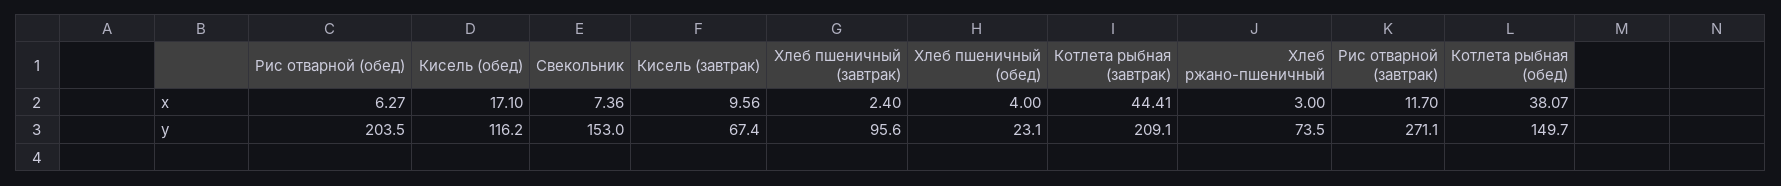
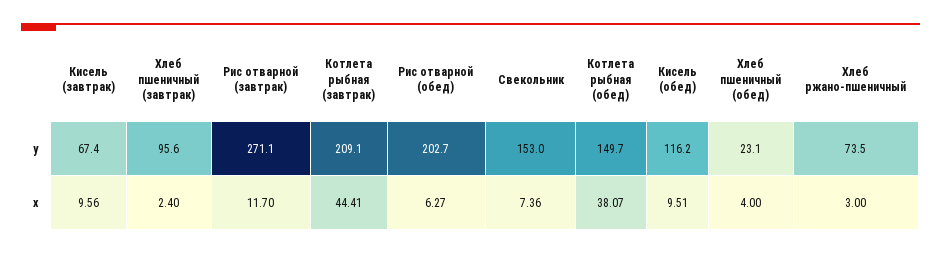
Кисель (обед), x: 17.1 -> 9.51
Рис отварной (обед), y: 203.5 -> 202.7

